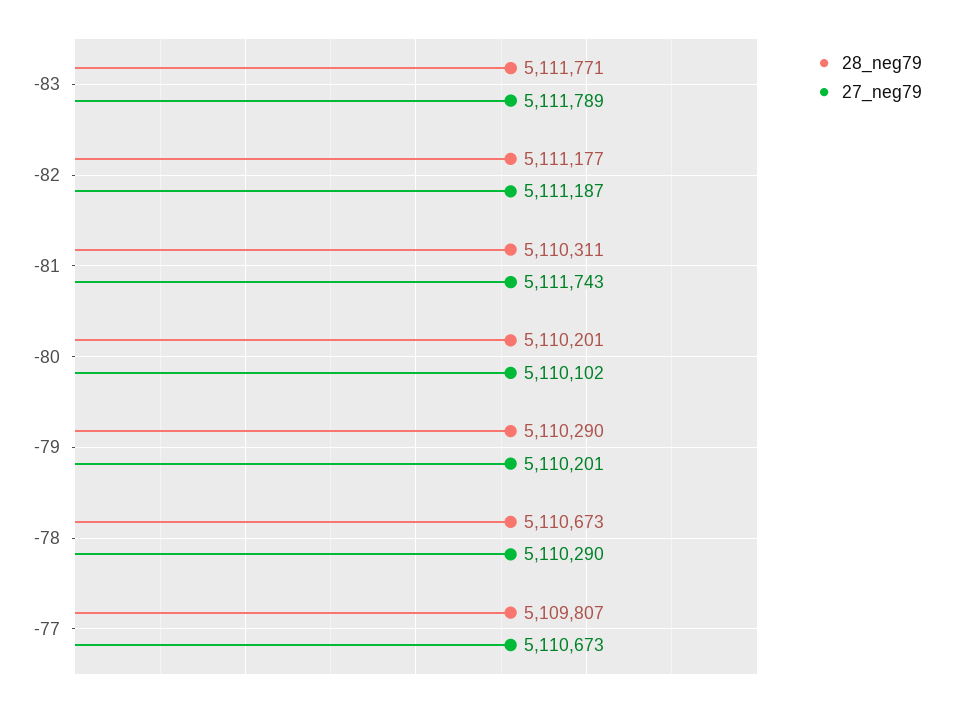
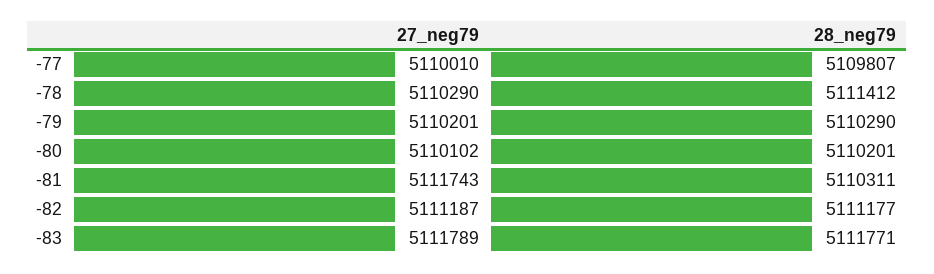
28_neg79, -78: 5110673 -> 5111412
27_neg79, -77: 5110673 -> 5110010

